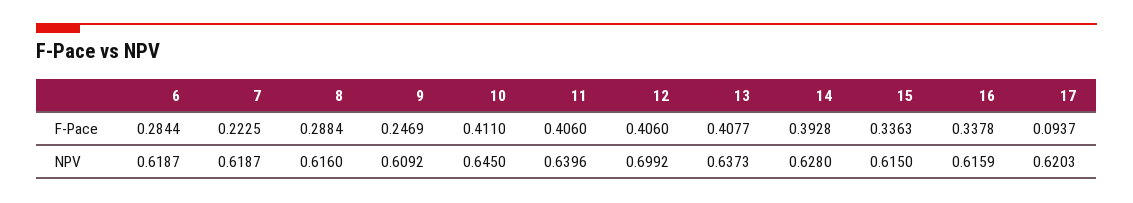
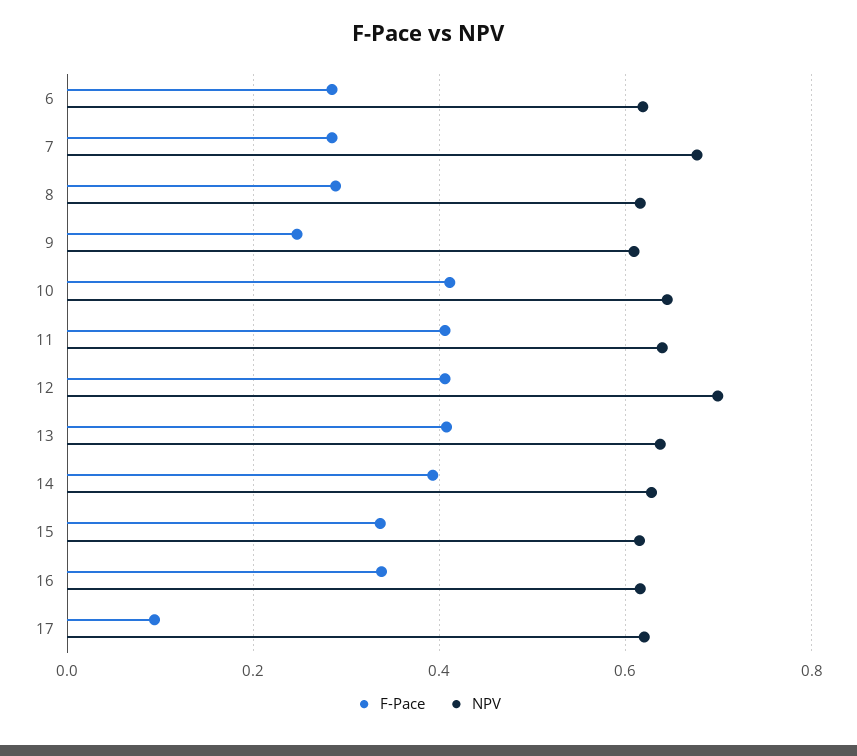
F-Pace, 7: 0.2225 -> 0.28
NPV, 7: 0.6187 -> 0.68

